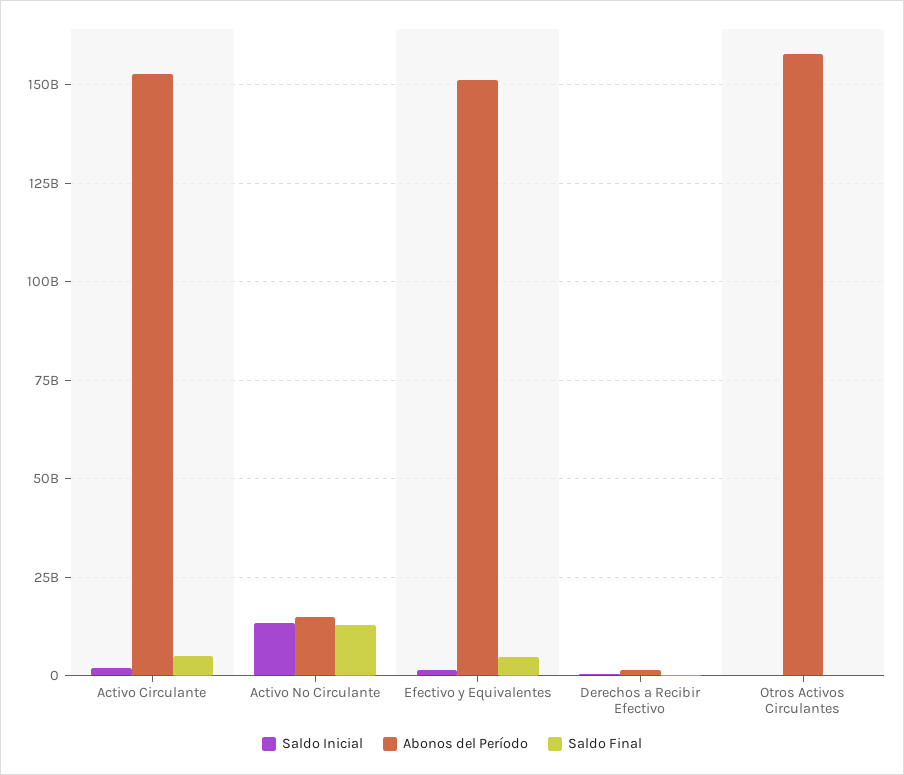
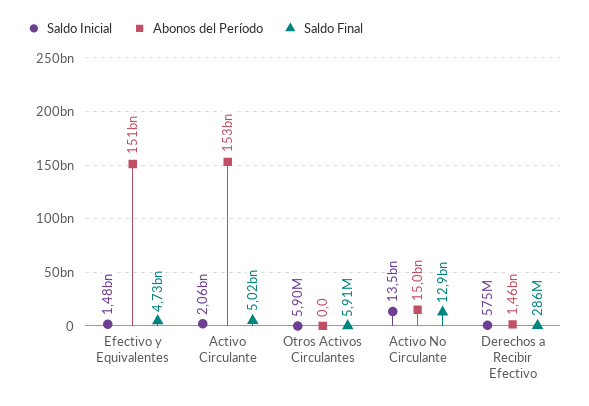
Abonos del Período, Otros Activos Circulantes: 157500000000 -> 0

